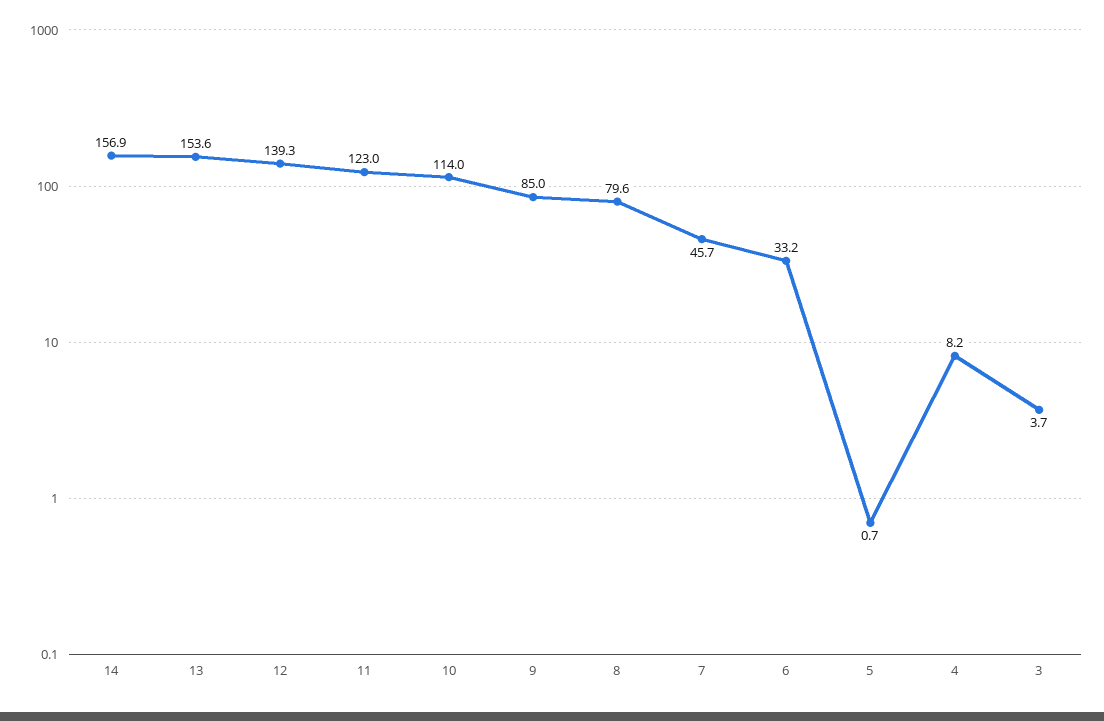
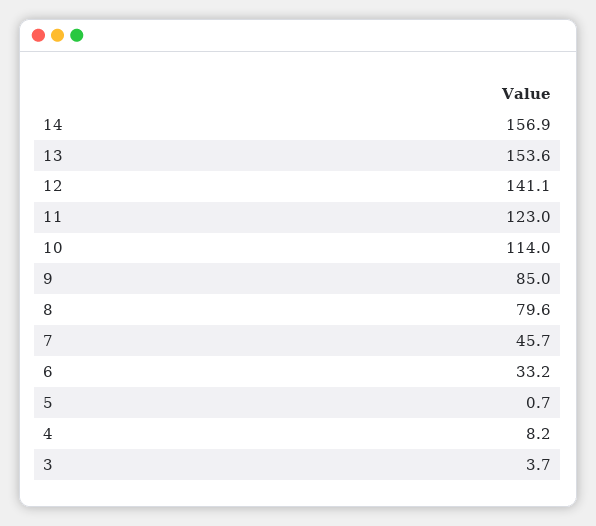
12: 139.3 -> 141.1

